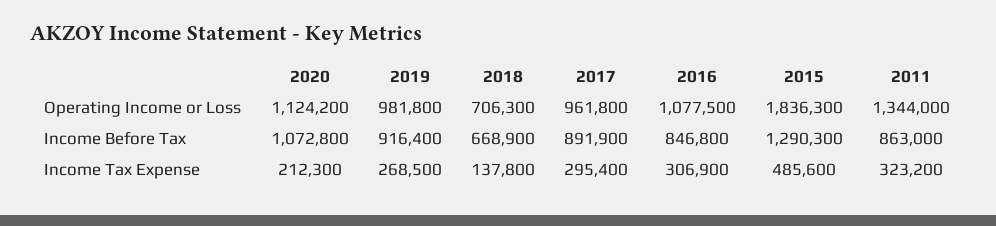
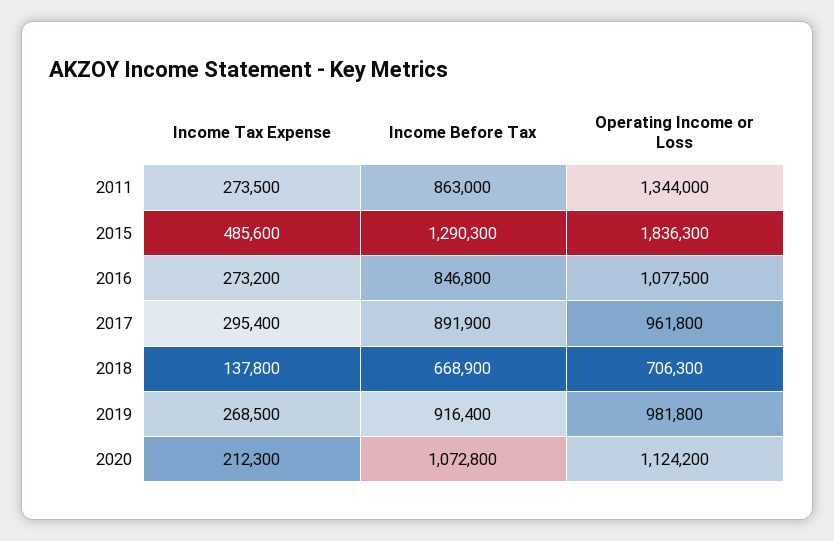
2016, Income Tax Expense: 306900 -> 273200
2011, Income Tax Expense: 323200 -> 273500

